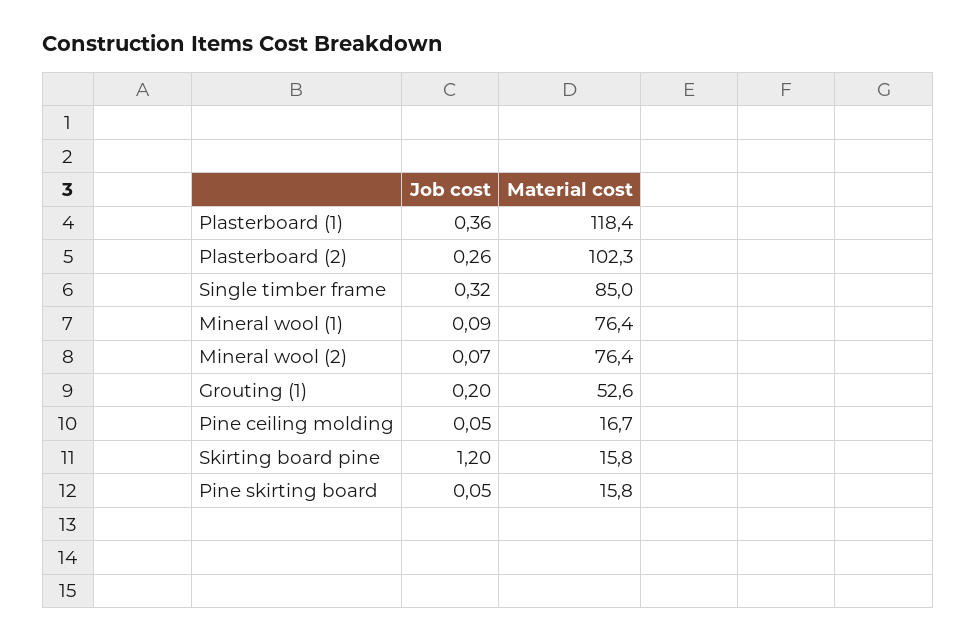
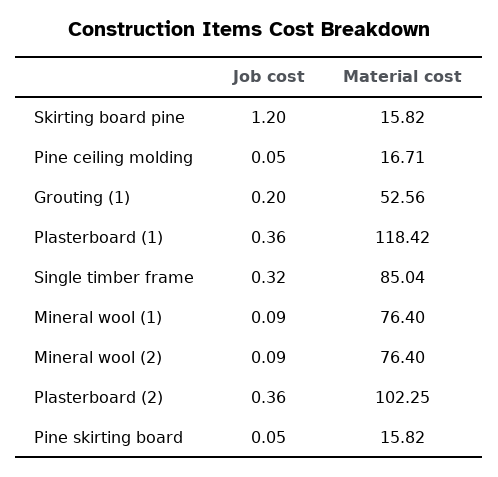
Job cost, Plasterboard (2): 0.26 -> 0.36
Job cost, Mineral wool (2): 0.07 -> 0.09

